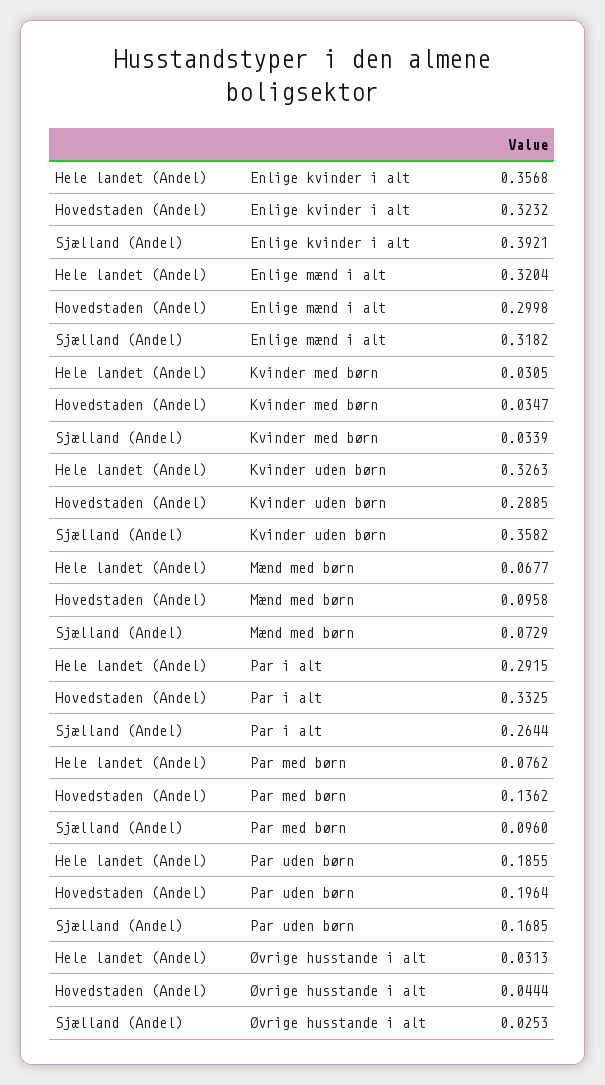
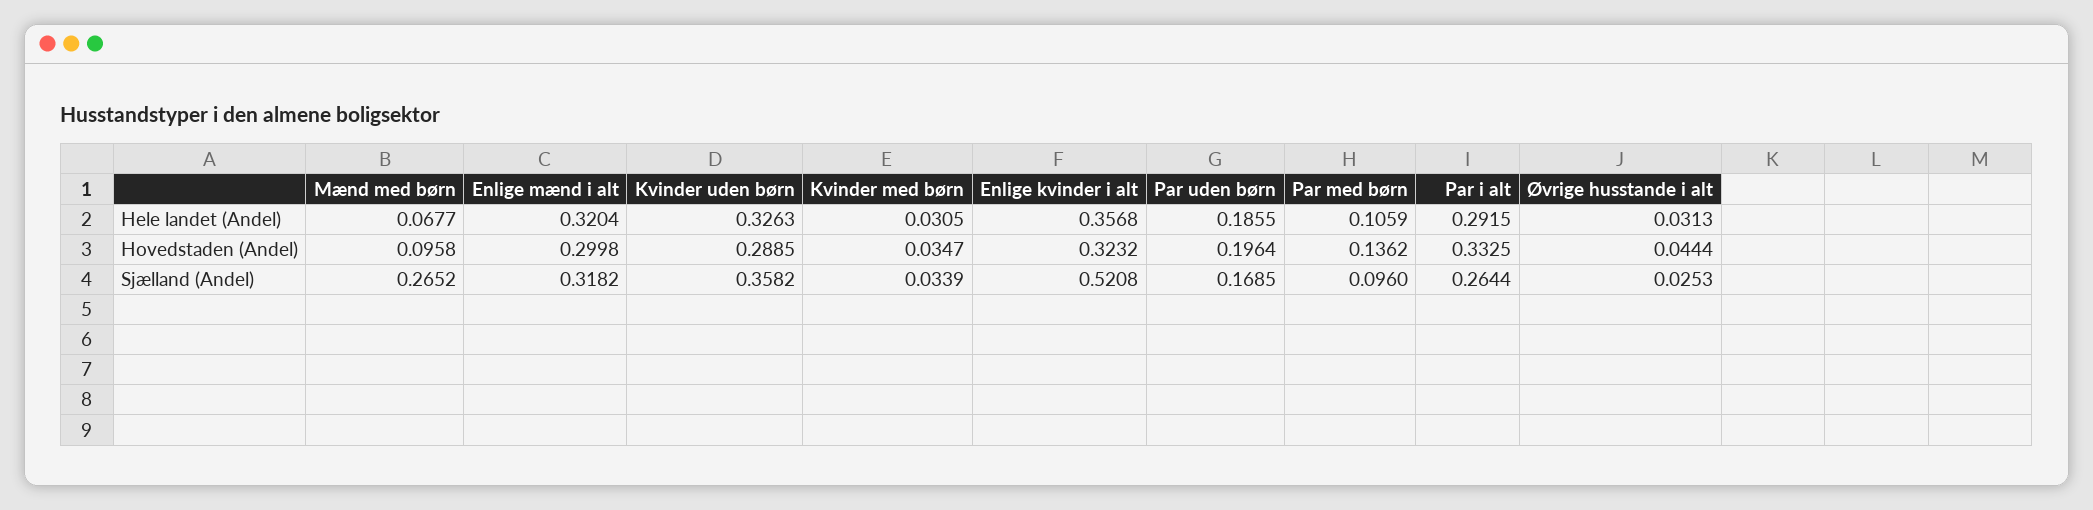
Sjælland (Andel), Enlige kvinder i alt: 0.3921 -> 0.5208
Sjælland (Andel), Mænd med børn: 0.0729 -> 0.2652
Hele landet (Andel), Par med børn: 0.0762 -> 0.1059

